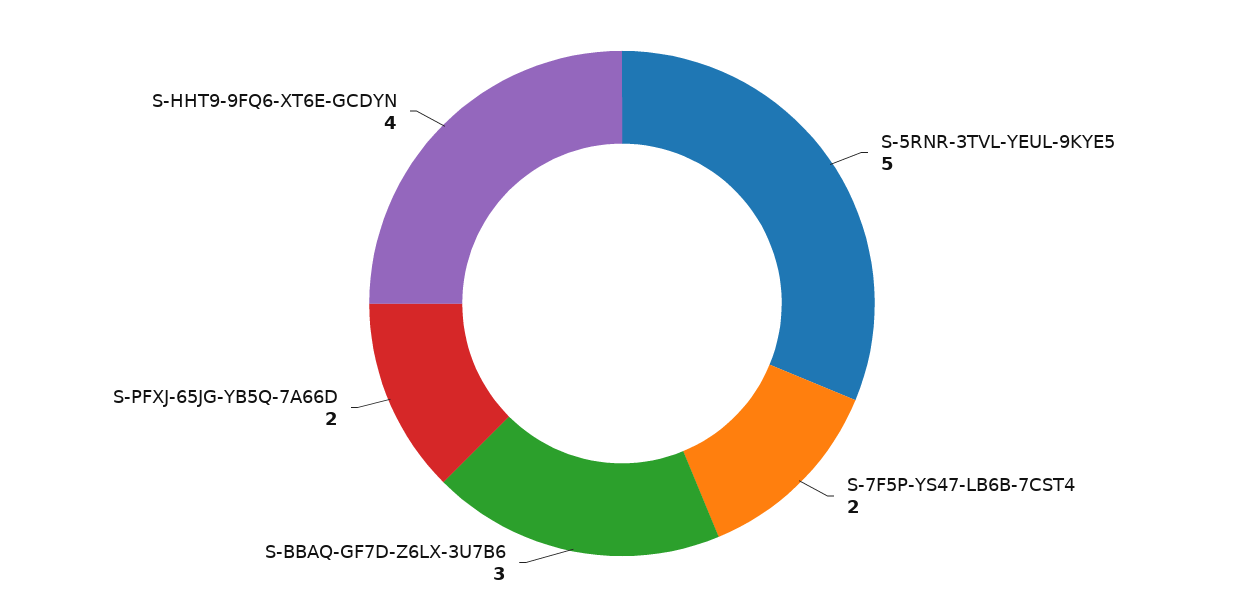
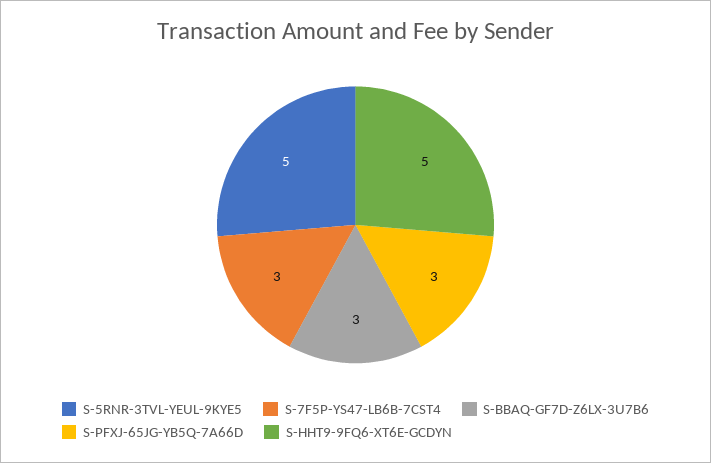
S-7F5P-YS47-LB6B-7CST4: 2 -> 3
S-PFXJ-65JG-YB5Q-7A66D: 2 -> 3
S-HHT9-9FQ6-XT6E-GCDYN: 4 -> 5

